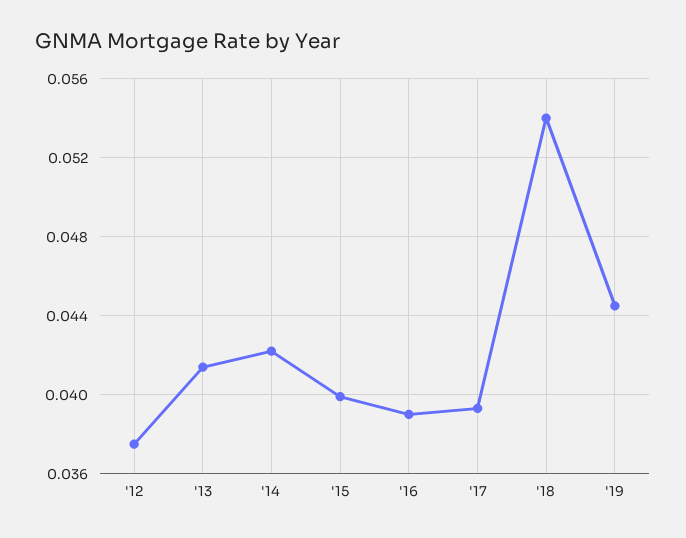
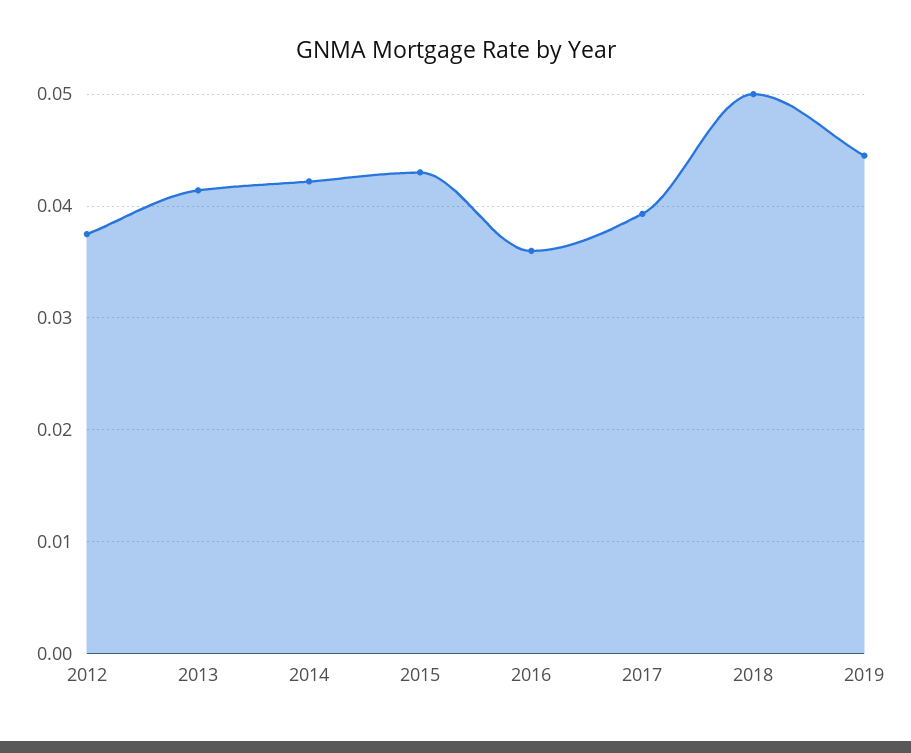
'15: 0.04 -> 0.043
'16: 0.039 -> 0.036
'18: 0.054 -> 0.05

